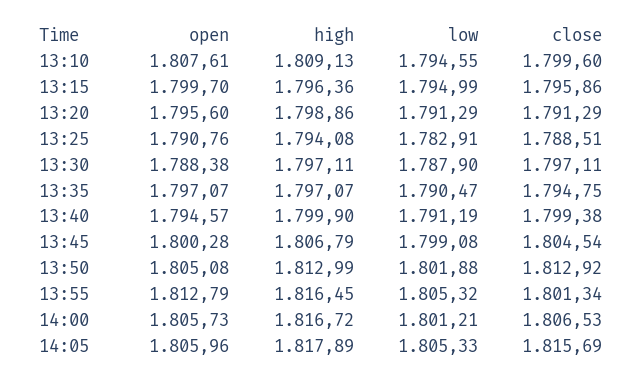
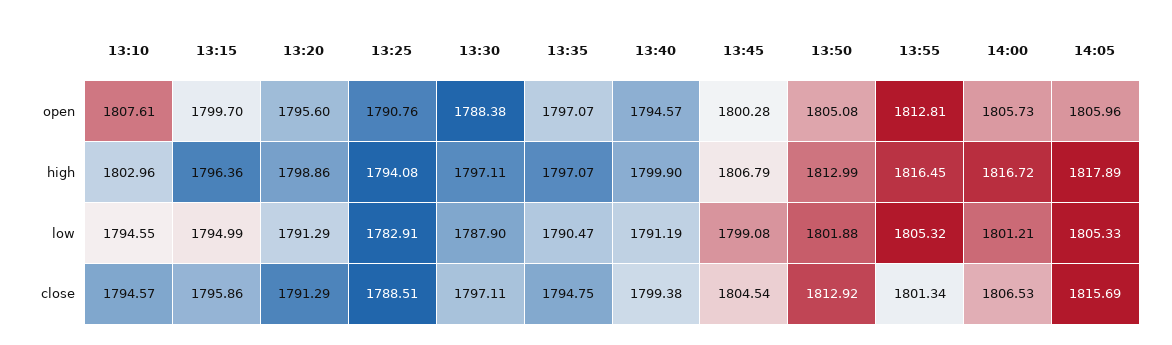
high, 13:10: 1809.13 -> 1802.96
close, 13:10: 1799.6 -> 1794.57
open, 13:55: 1812.79 -> 1812.81

